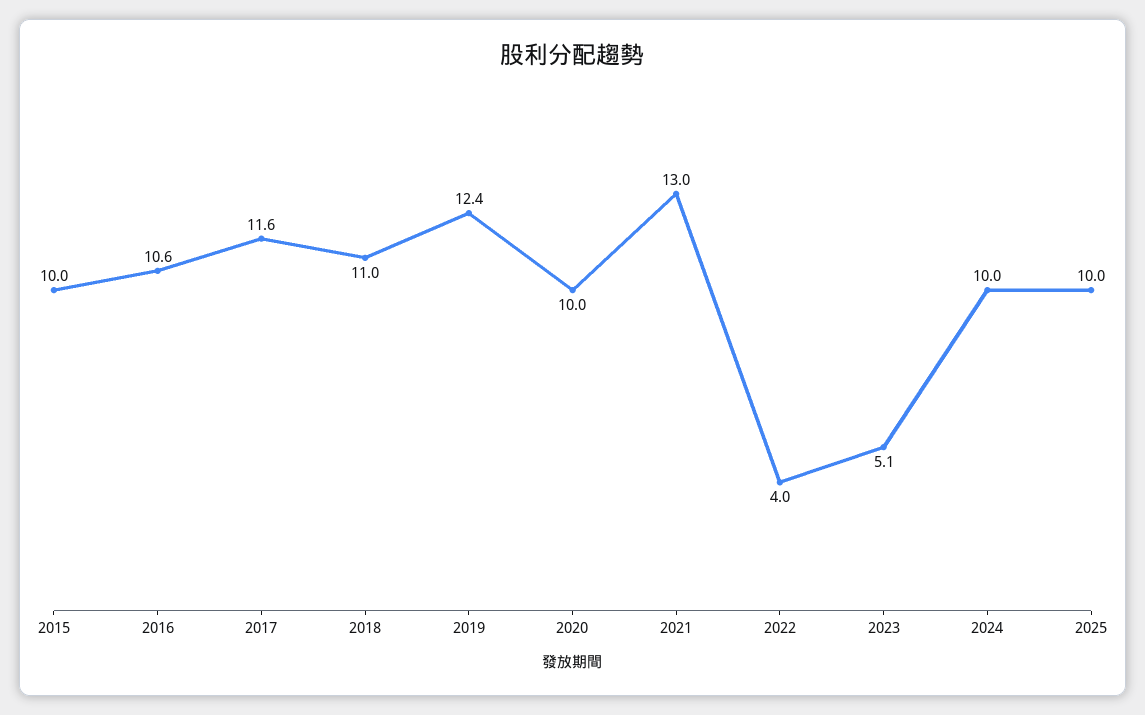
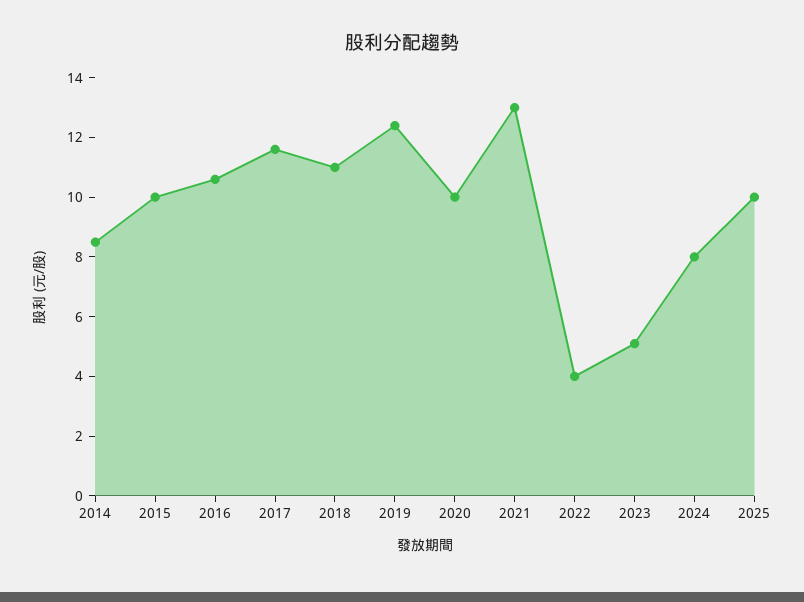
2024: 10 -> 8
2014: none -> 8.5

